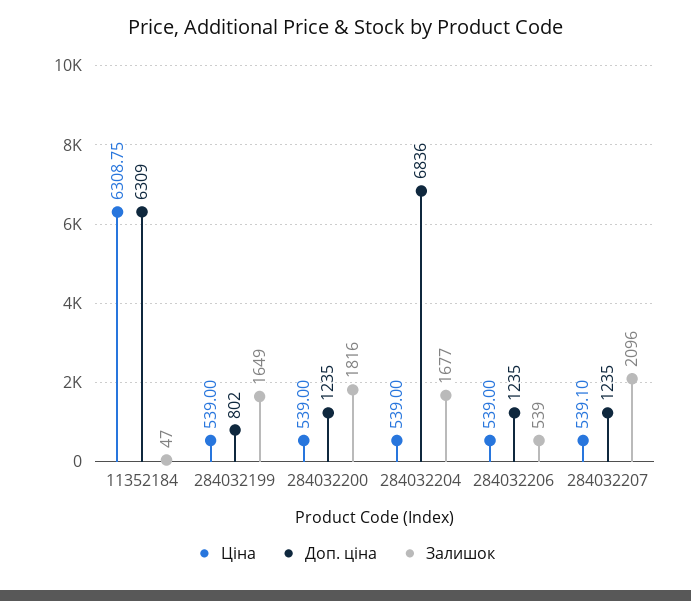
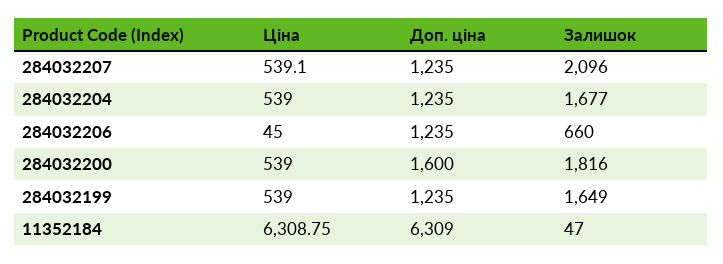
Доп. ціна, 284032199: 802 -> 1235
Доп. ціна, 284032200: 1235 -> 1600
Доп. ціна, 284032204: 6836 -> 1235
Ціна, 284032206: 539 -> 45
Залишок, 284032206: 539 -> 660

